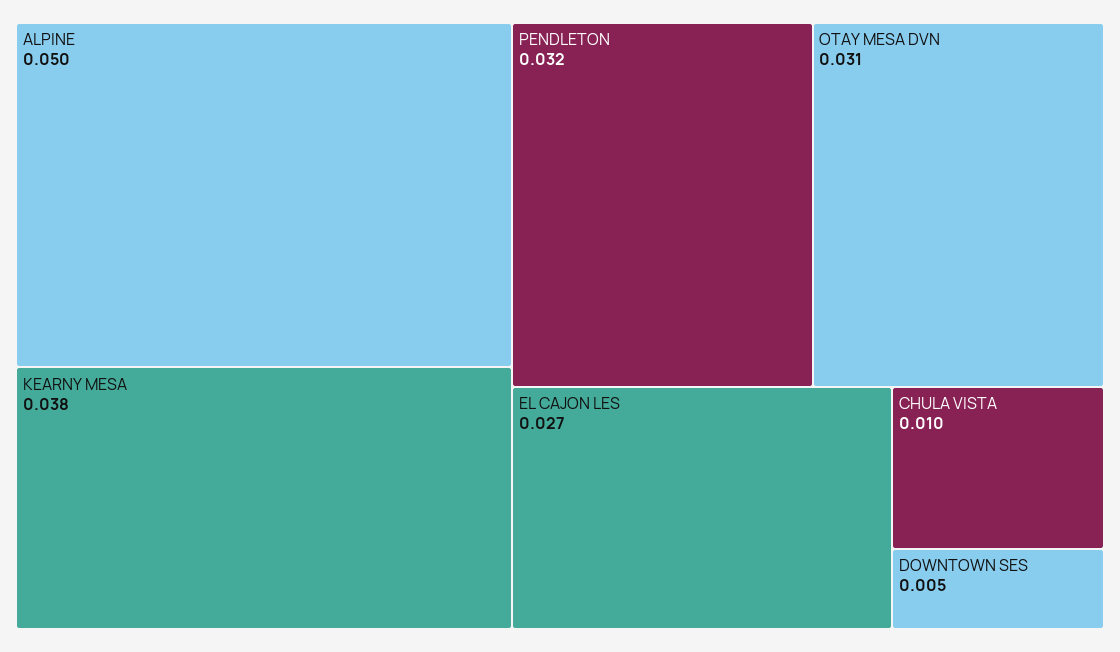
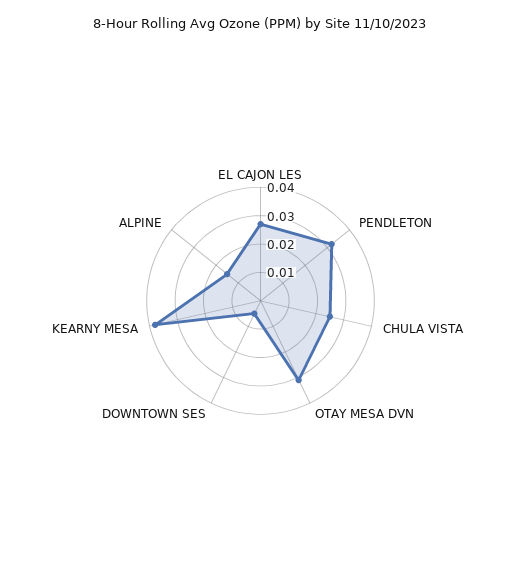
ALPINE: 0.05 -> 0.015
CHULA VISTA: 0.01 -> 0.025

